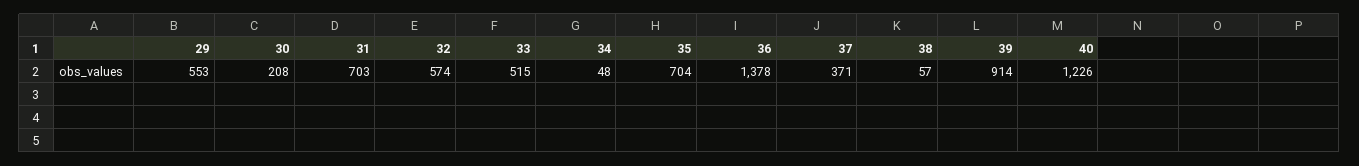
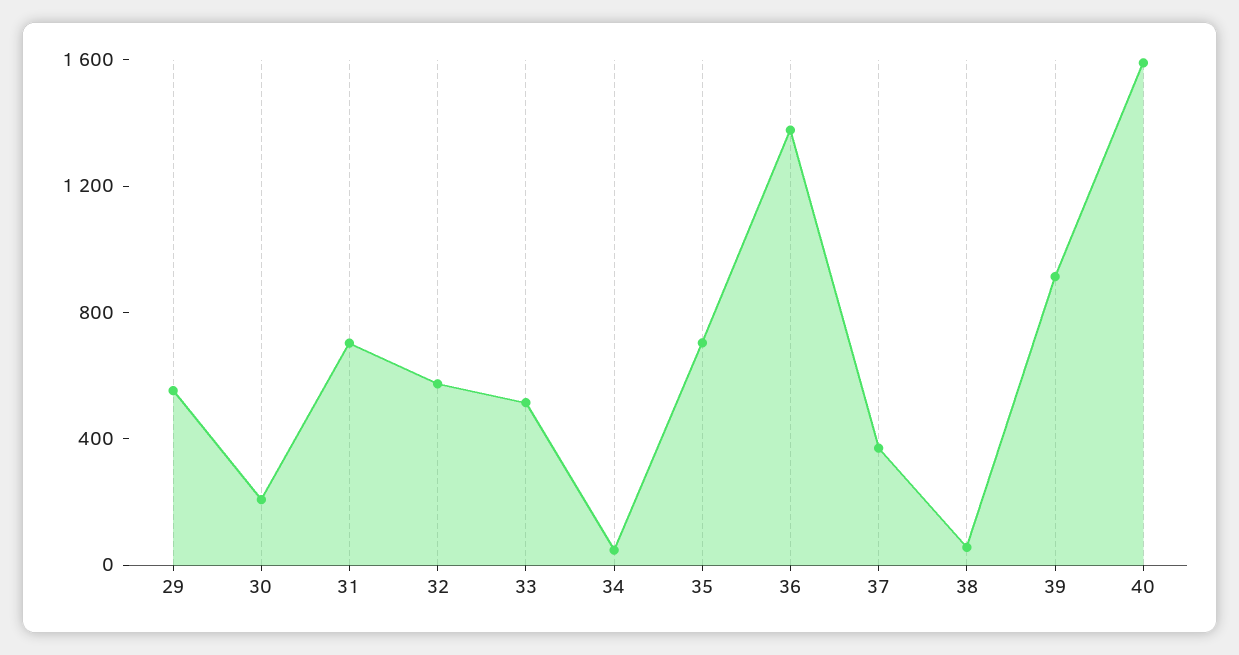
40: 1226 -> 1600

